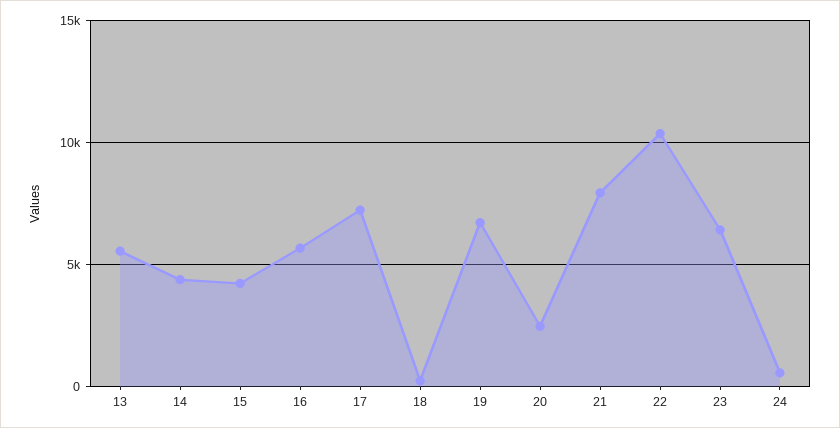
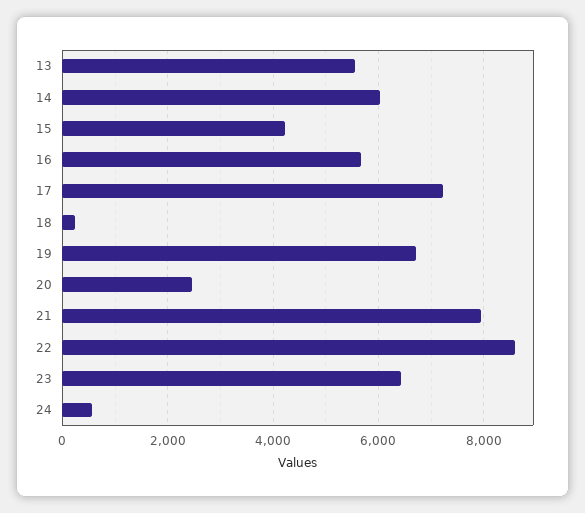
14: 4500 -> 6000
22: 10500 -> 8600

